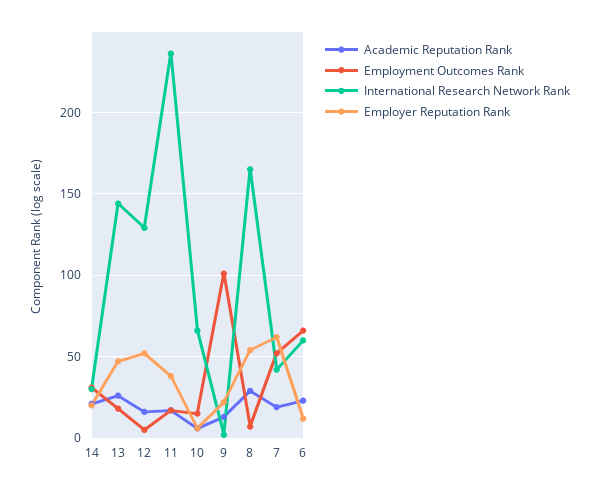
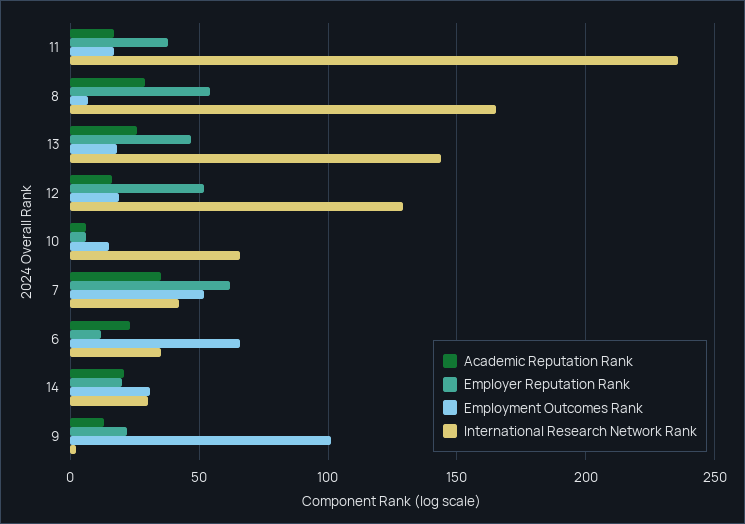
Employment Outcomes Rank, 12: 5 -> 20
Academic Reputation Rank, 7: 20 -> 35
International Research Network Rank, 6: 60 -> 35

